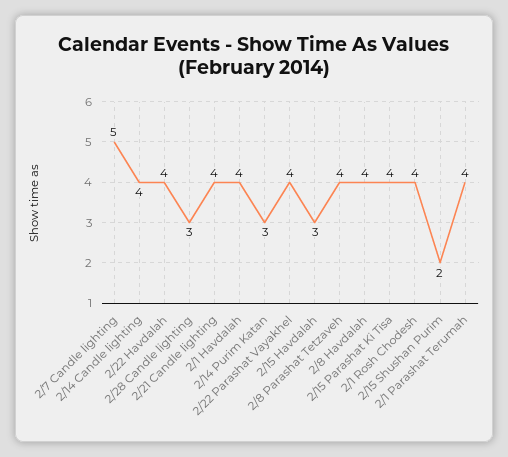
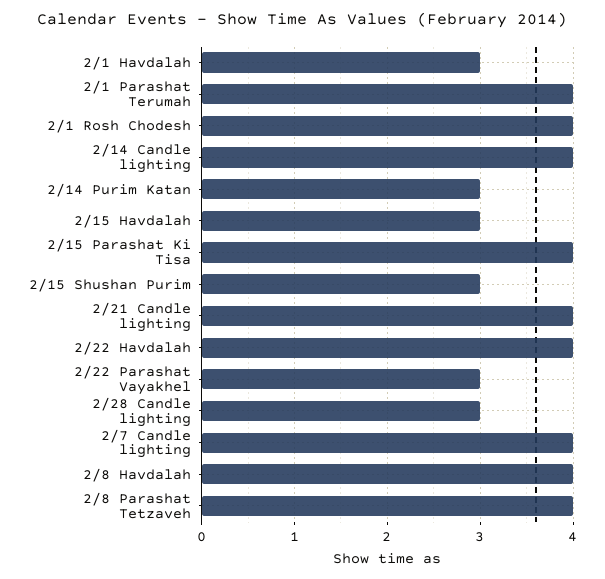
2/7 Candle lighting: 5 -> 4
2/1 Havdalah: 4 -> 3
2/22 Parashat Vayakhel: 4 -> 3
2/15 Shushan Purim: 2 -> 3

